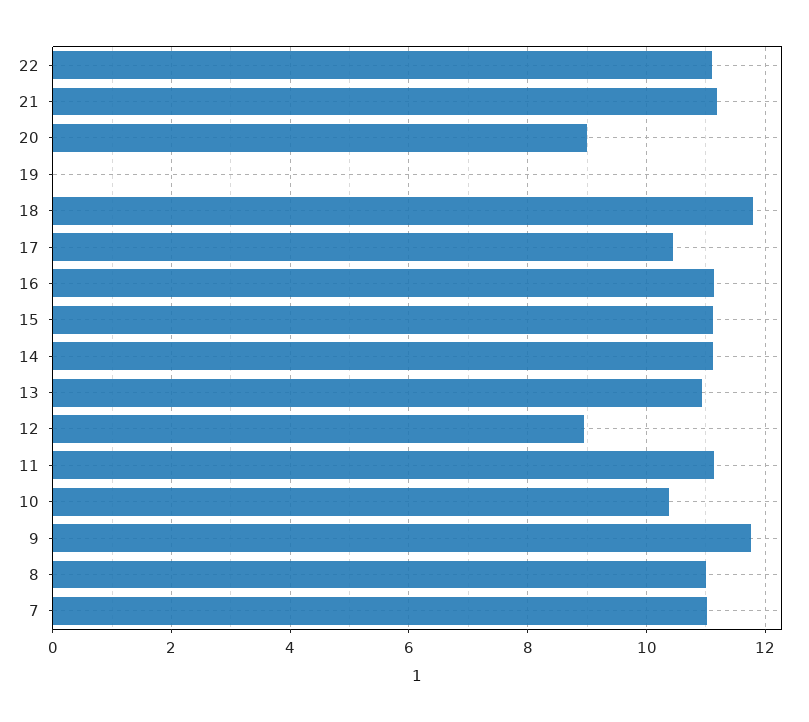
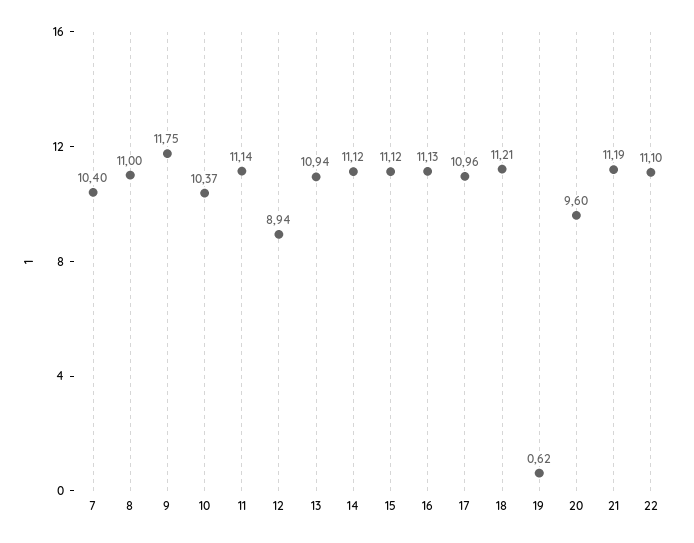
20: 9 -> 9.6
19: 0 -> 0.62
18: 11.8 -> 11.21
17: 10.4 -> 10.96
7: 11 -> 10.4

